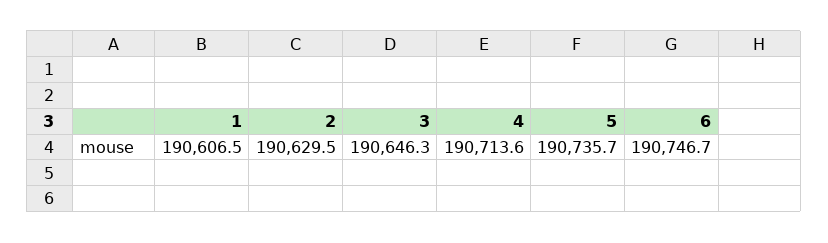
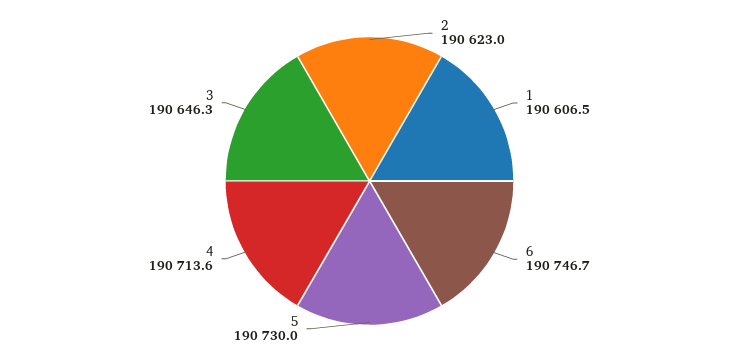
2: 190629.5 -> 190623
5: 190735.7 -> 190730

